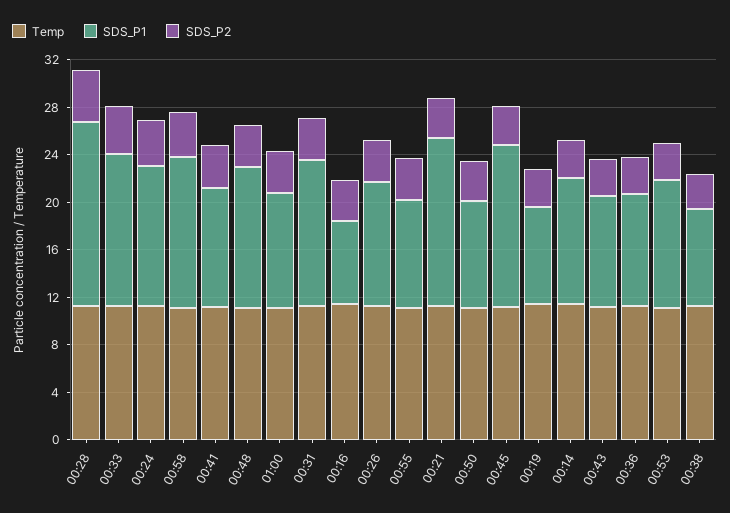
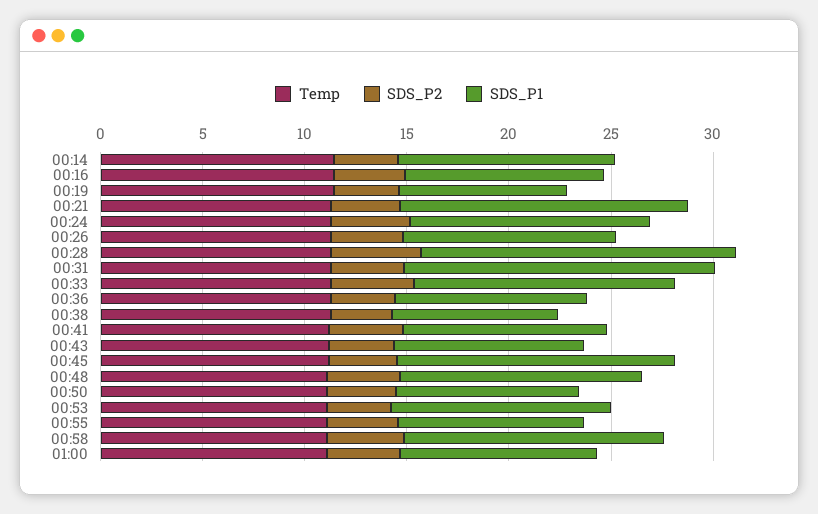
SDS_P1, 00:31: 12 -> 15
SDS_P1, 00:16: 7 -> 10

